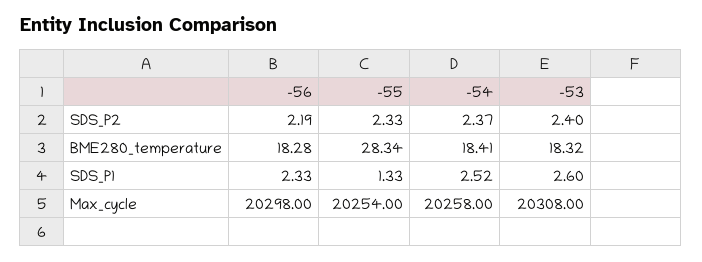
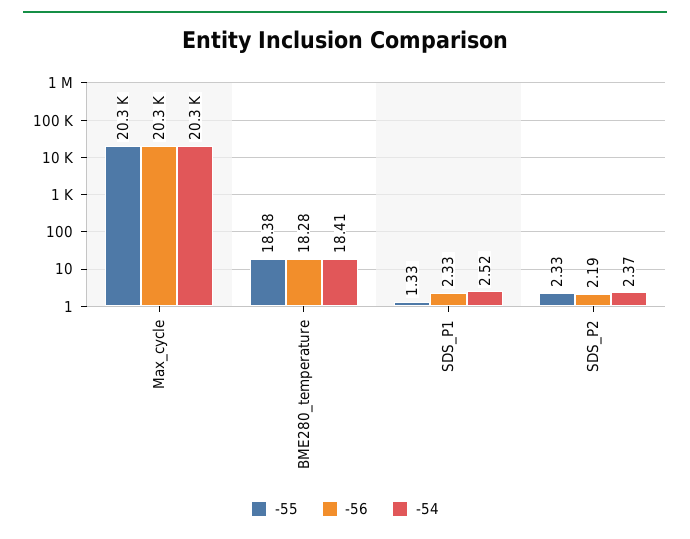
-53, SDS_P2: 2.4 -> none
-55, BME280_temperature: 28.34 -> 18.38
-53, BME280_temperature: 18.32 -> none
-53, SDS_P1: 2.6 -> none
-53, Max_cycle: 20308 -> none

